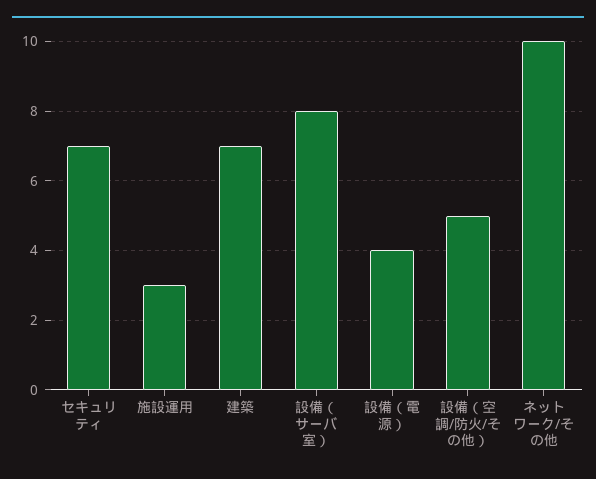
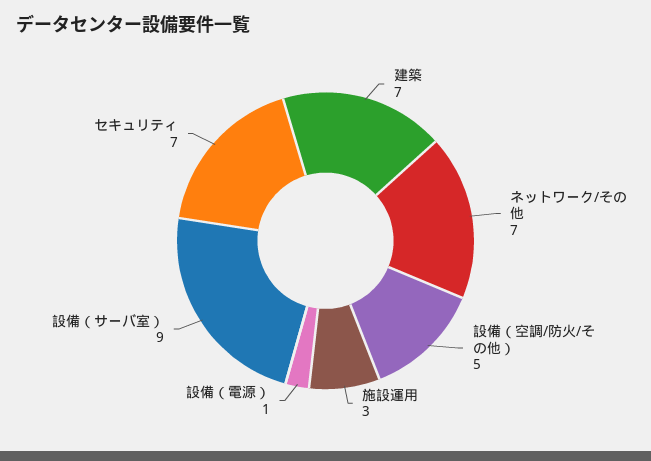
設備（サーバ室）: 8 -> 9
設備（電源）: 4 -> 1
ネットワーク/その他: 10 -> 7

